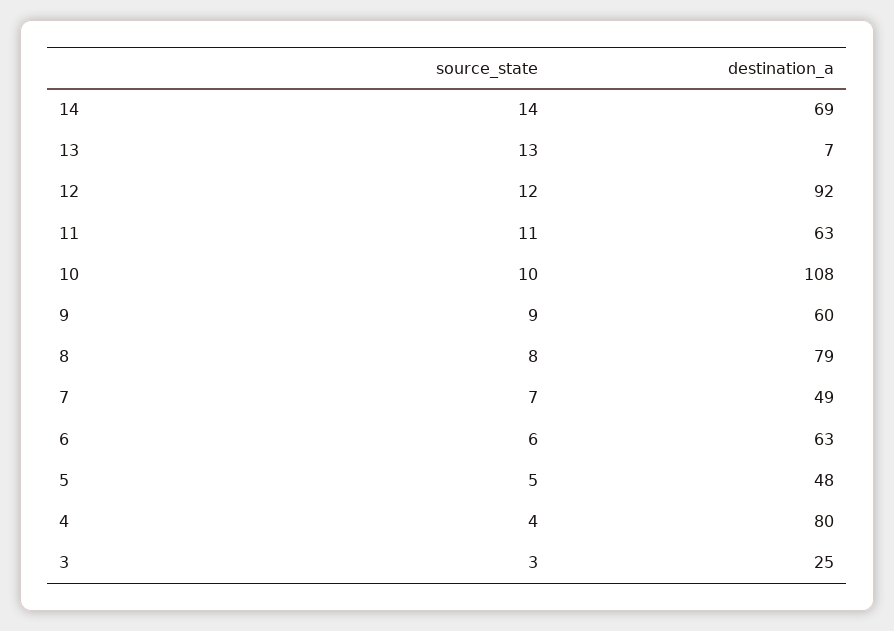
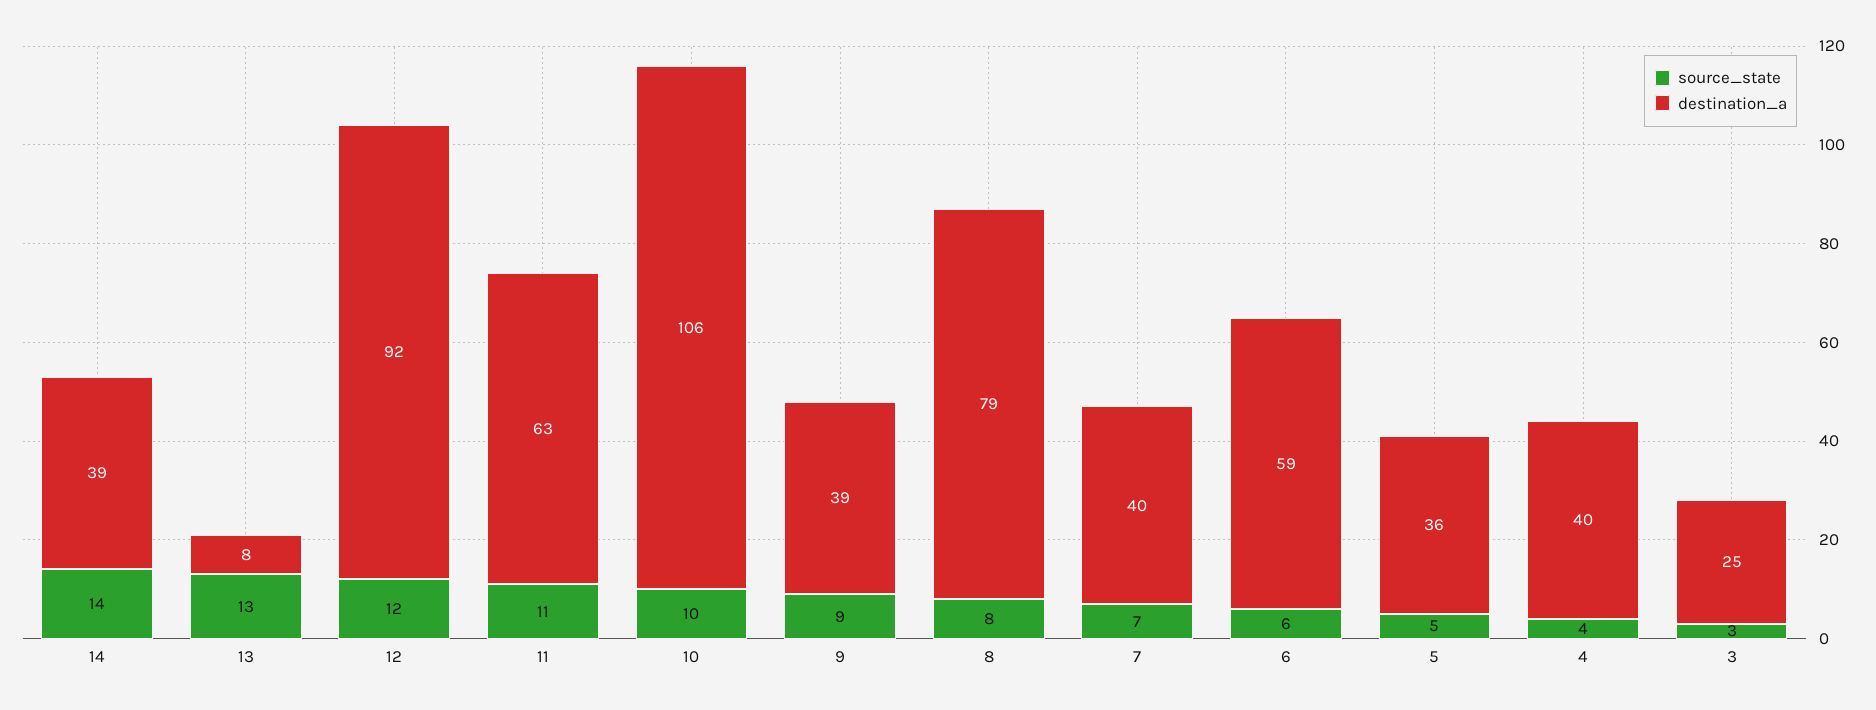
destination_a, 14: 69 -> 39
destination_a, 13: 7 -> 8
destination_a, 10: 108 -> 106
destination_a, 9: 60 -> 39
destination_a, 7: 49 -> 40
destination_a, 6: 63 -> 59
destination_a, 5: 48 -> 36
destination_a, 4: 80 -> 40

